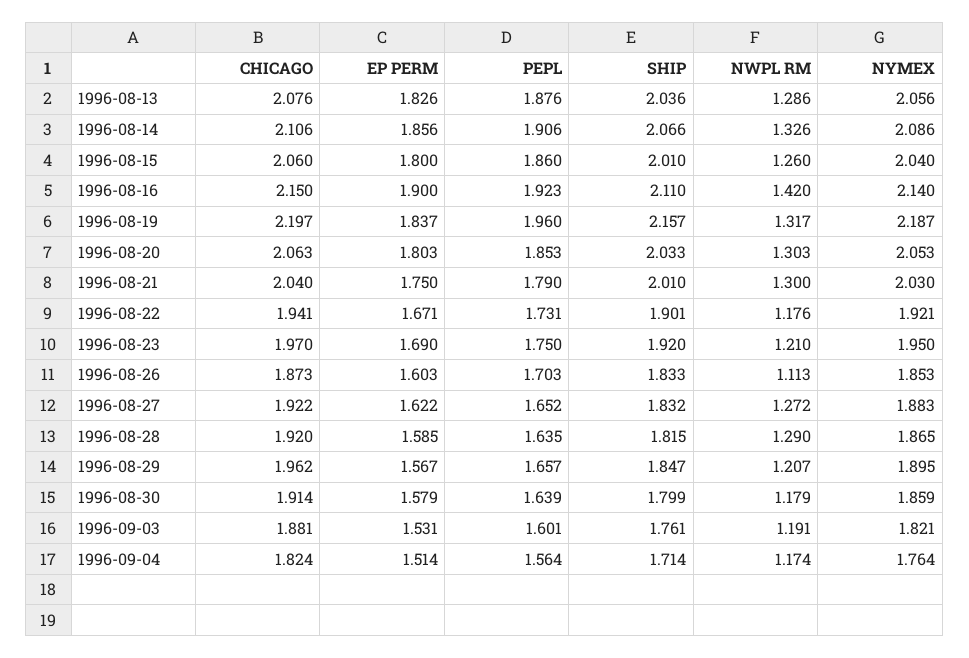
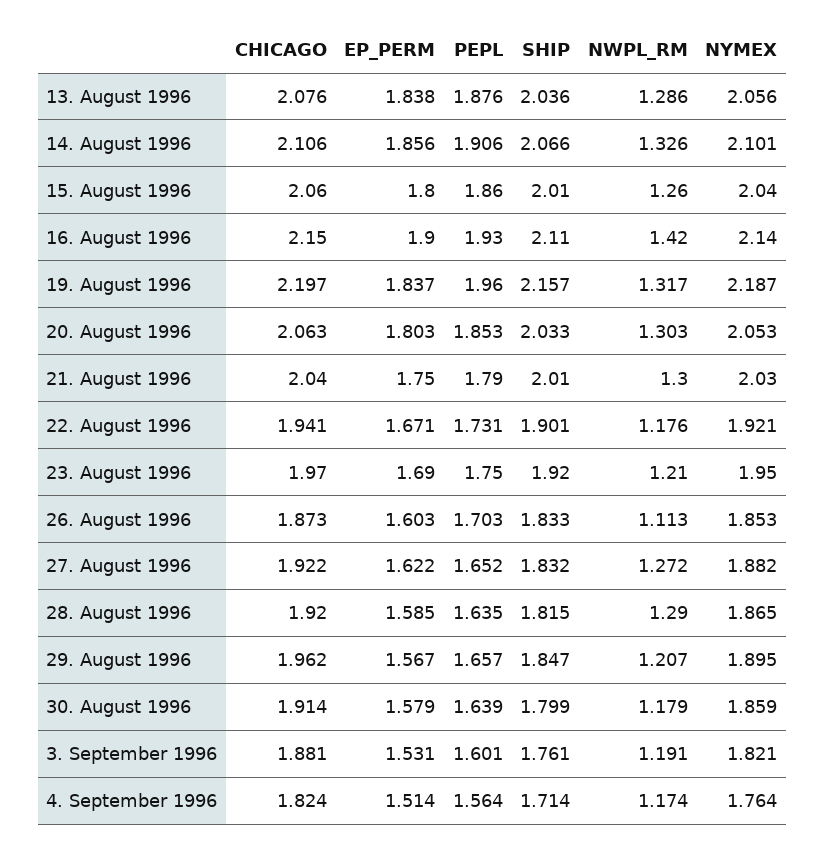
EP PERM, 1996-08-13: 1.826 -> 1.838
NYMEX, 1996-08-14: 2.086 -> 2.101
PEPL, 1996-08-16: 1.923 -> 1.93
NYMEX, 1996-08-27: 1.883 -> 1.882

